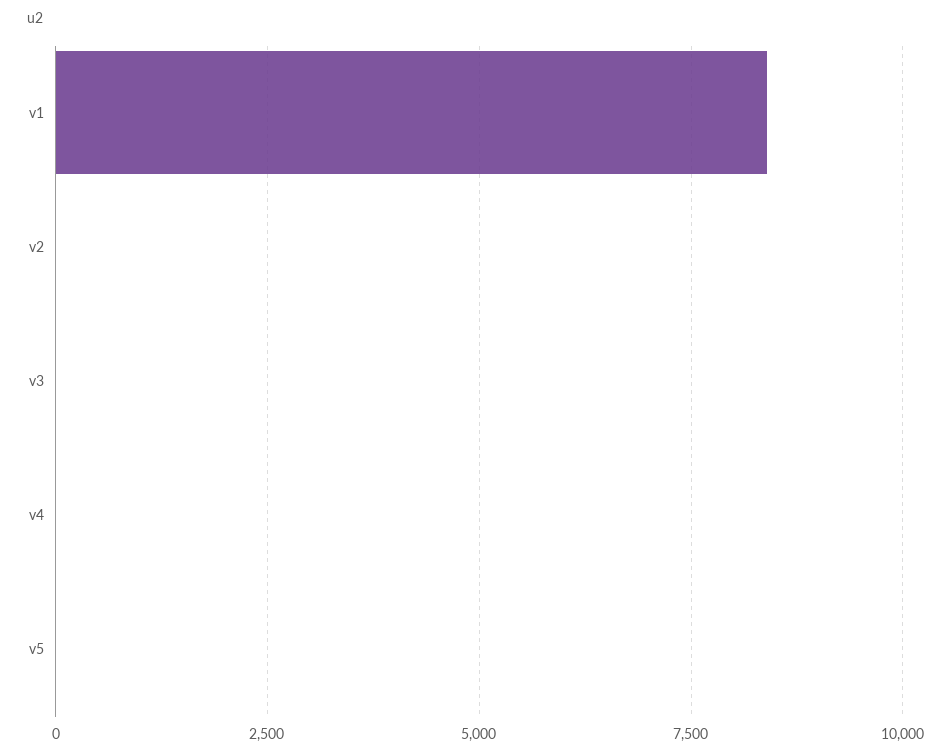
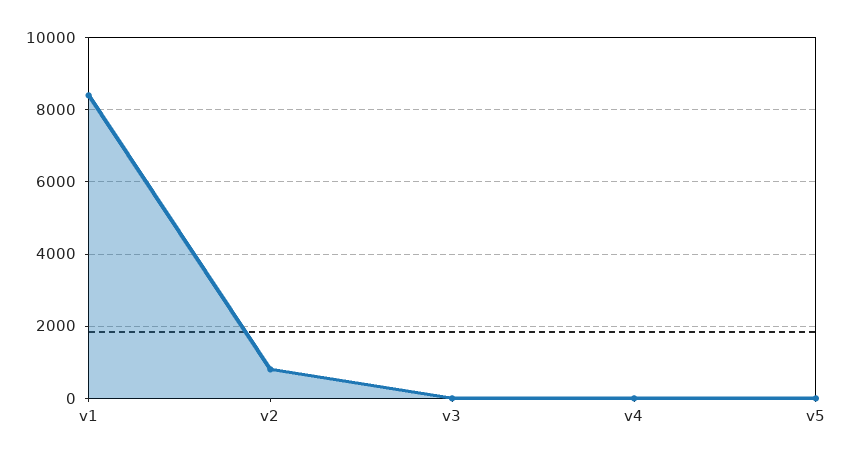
v2: 0 -> 800

